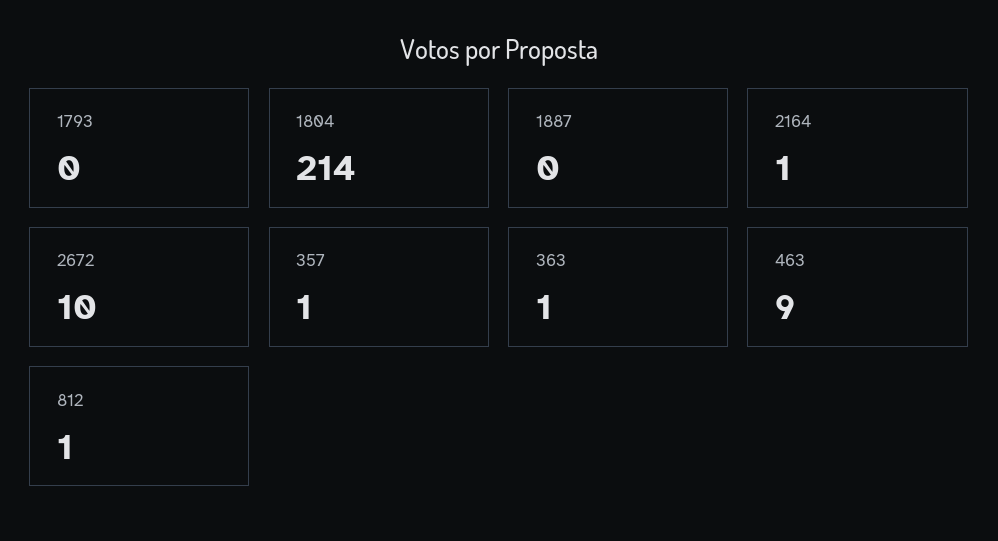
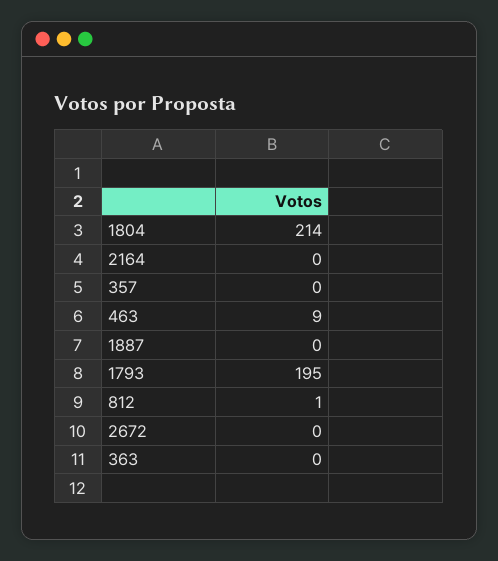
1793: 0 -> 195
2164: 1 -> 0
2672: 10 -> 0
357: 1 -> 0
363: 1 -> 0

